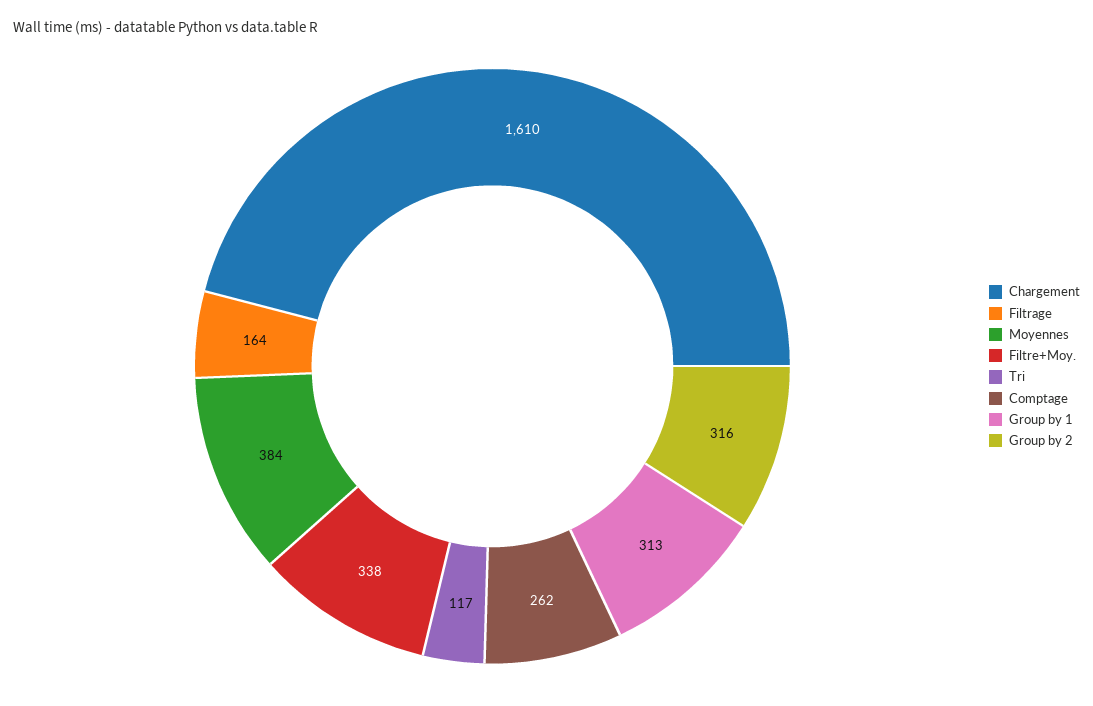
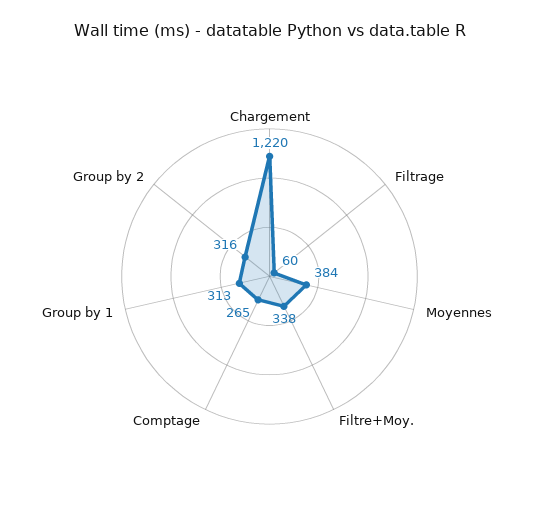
Chargement: 1610 -> 1220
Filtrage: 164 -> 60
Tri: 117 -> none
Comptage: 262 -> 265

